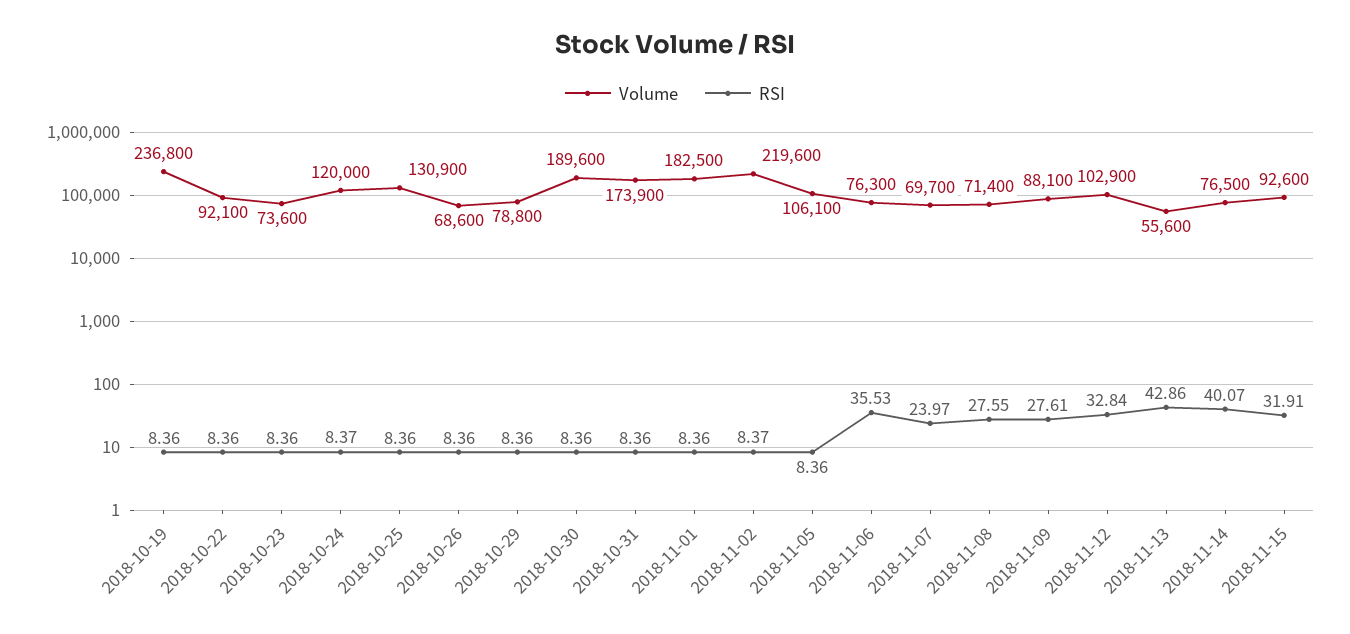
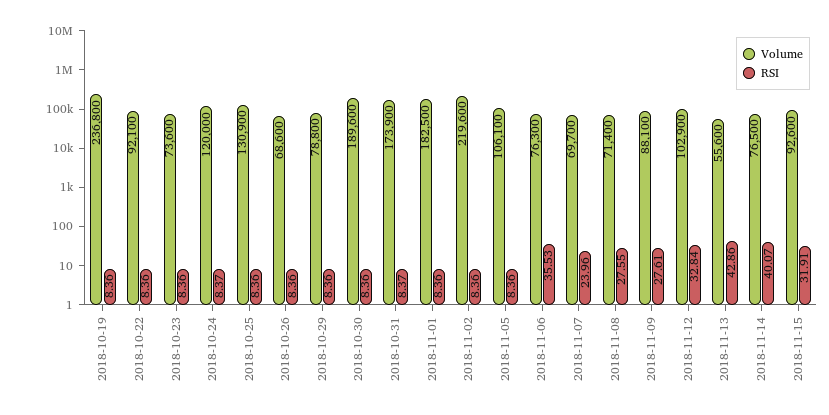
RSI, 2018-10-31: 8.36 -> 8.37
RSI, 2018-11-02: 8.37 -> 8.36
RSI, 2018-11-07: 23.97 -> 23.96

